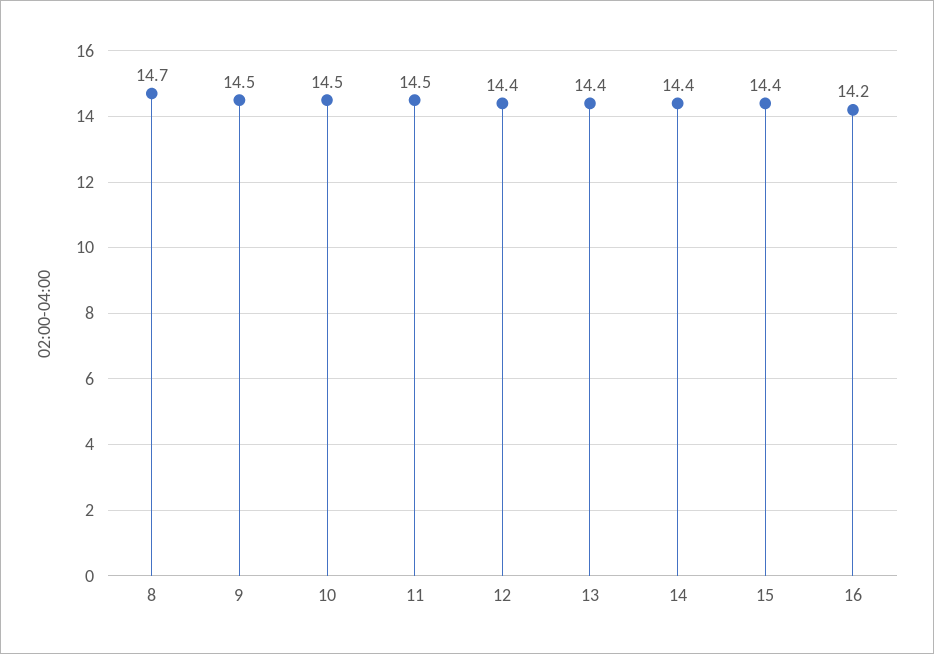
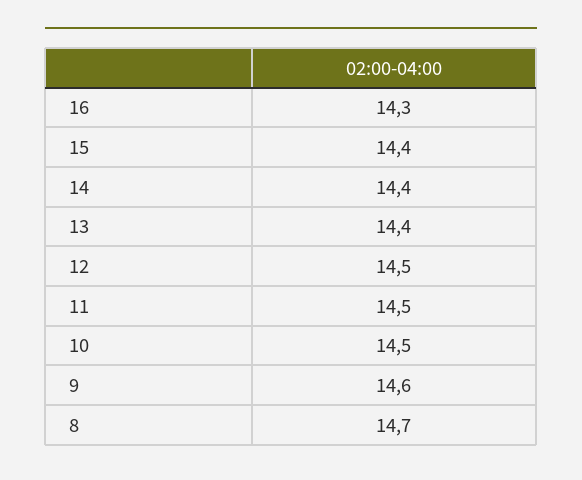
9: 14.5 -> 14.6
12: 14.4 -> 14.5
16: 14.2 -> 14.3

